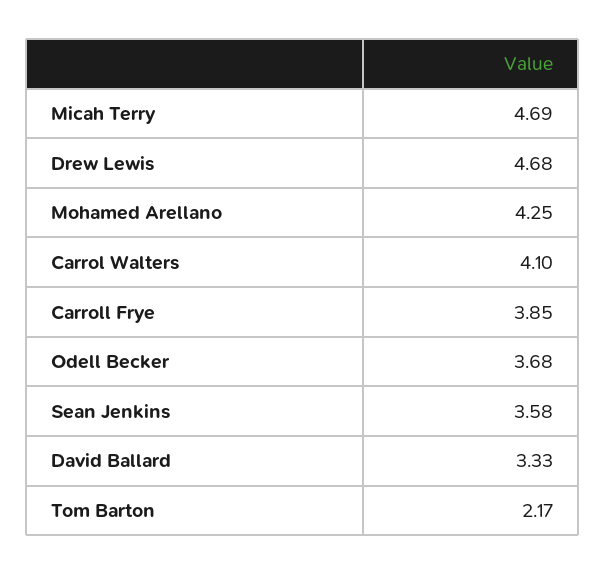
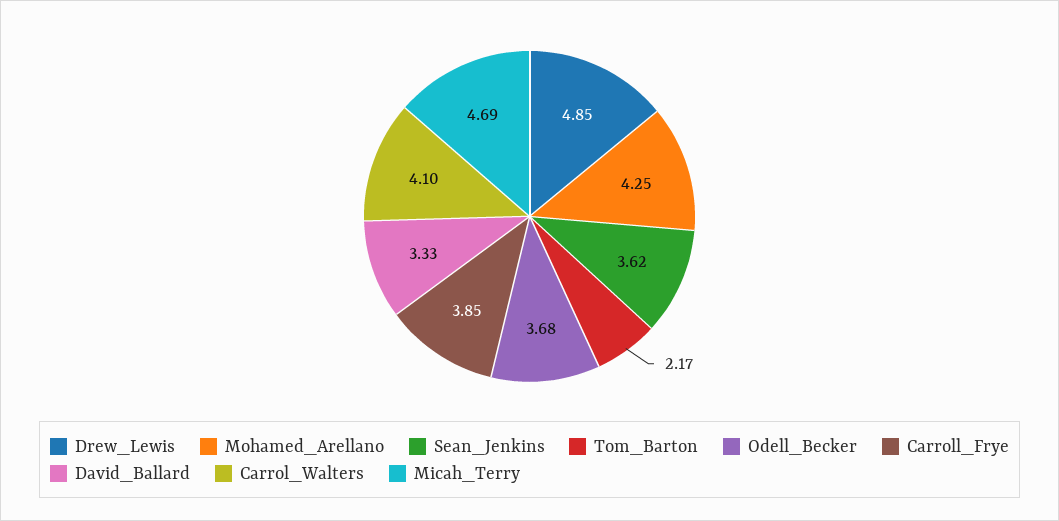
Drew Lewis: 4.68 -> 4.85
Sean Jenkins: 3.58 -> 3.62

